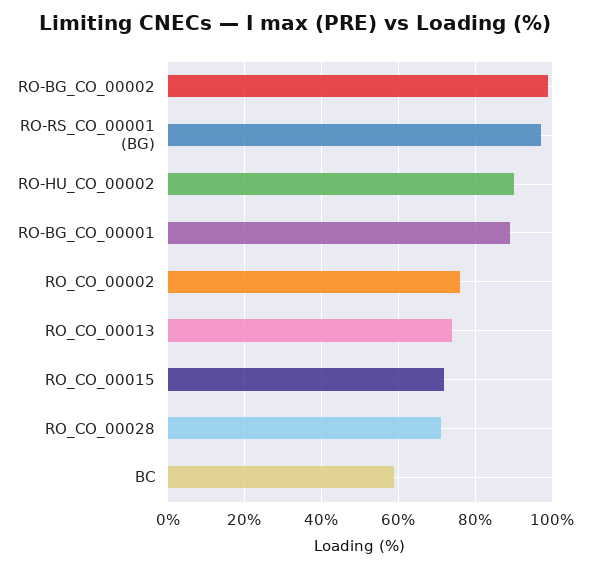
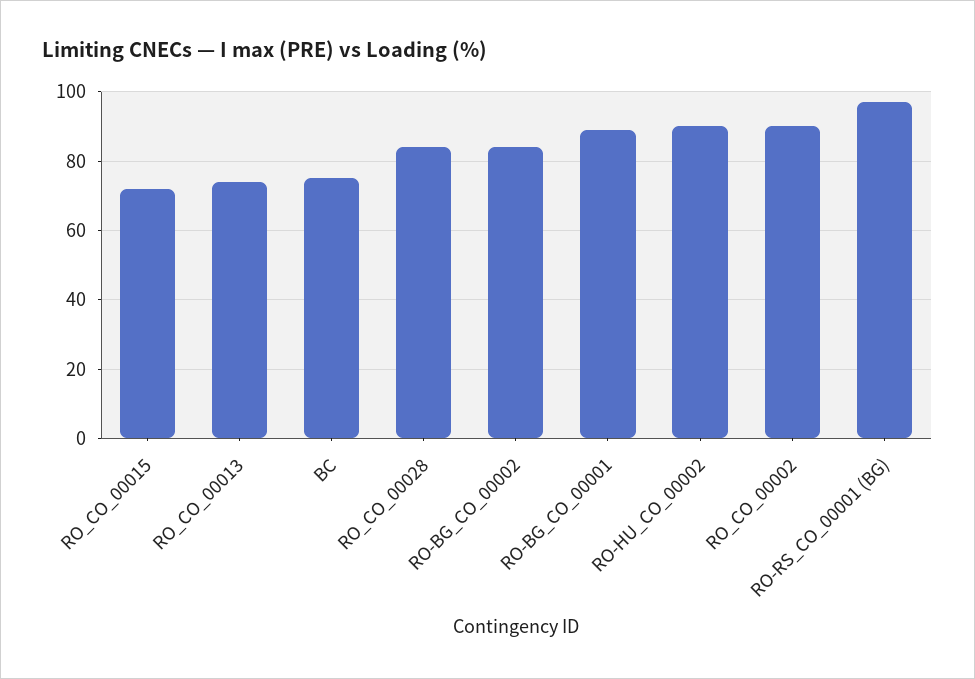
RO-BG_CO_00002: 100 -> 85
RO_CO_00002: 75 -> 90
RO_CO_00028: 70 -> 85
BC: 60 -> 75

